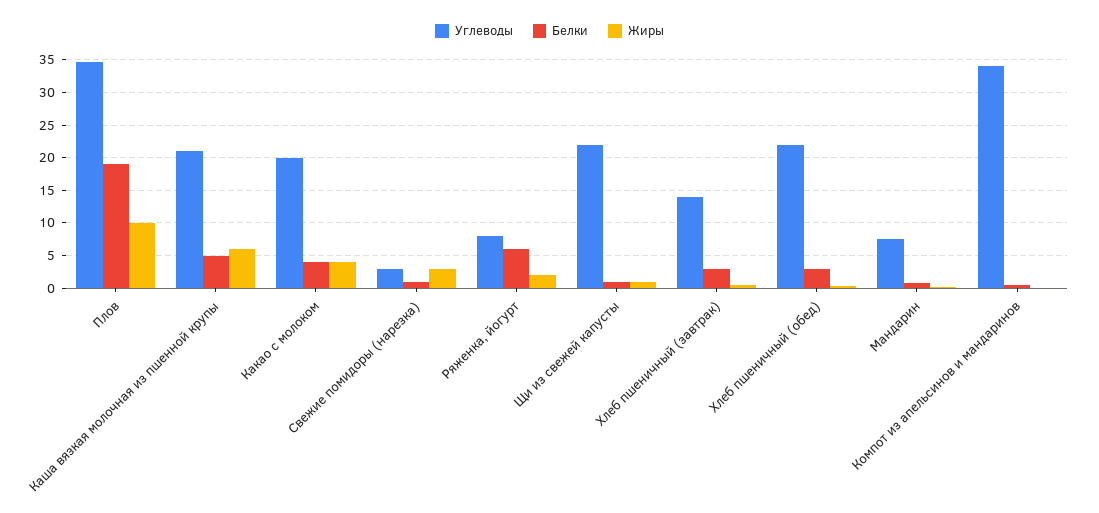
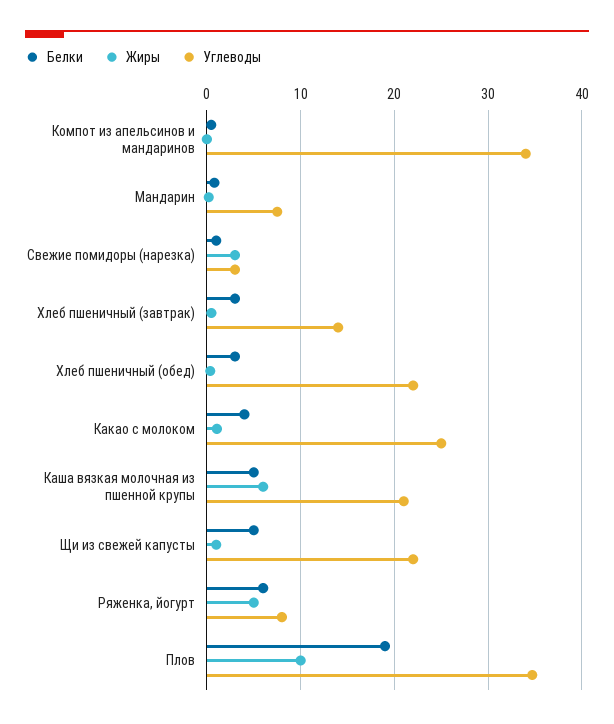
Углеводы, Какао с молоком: 20 -> 25
Жиры, Какао с молоком: 4 -> 1
Жиры, Ряженка, йогурт: 2 -> 5
Белки, Щи из свежей капусты: 1 -> 5

